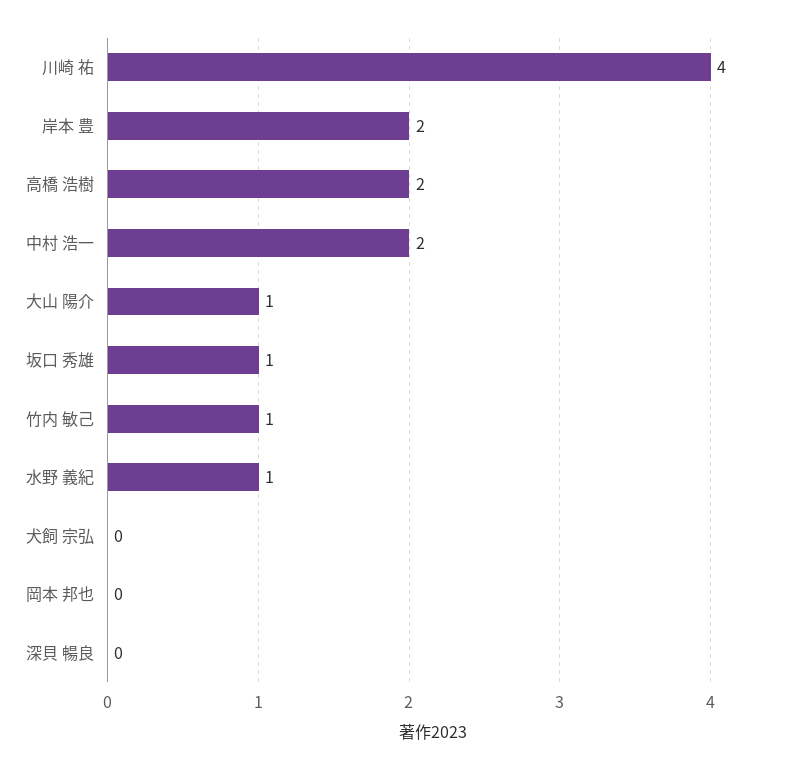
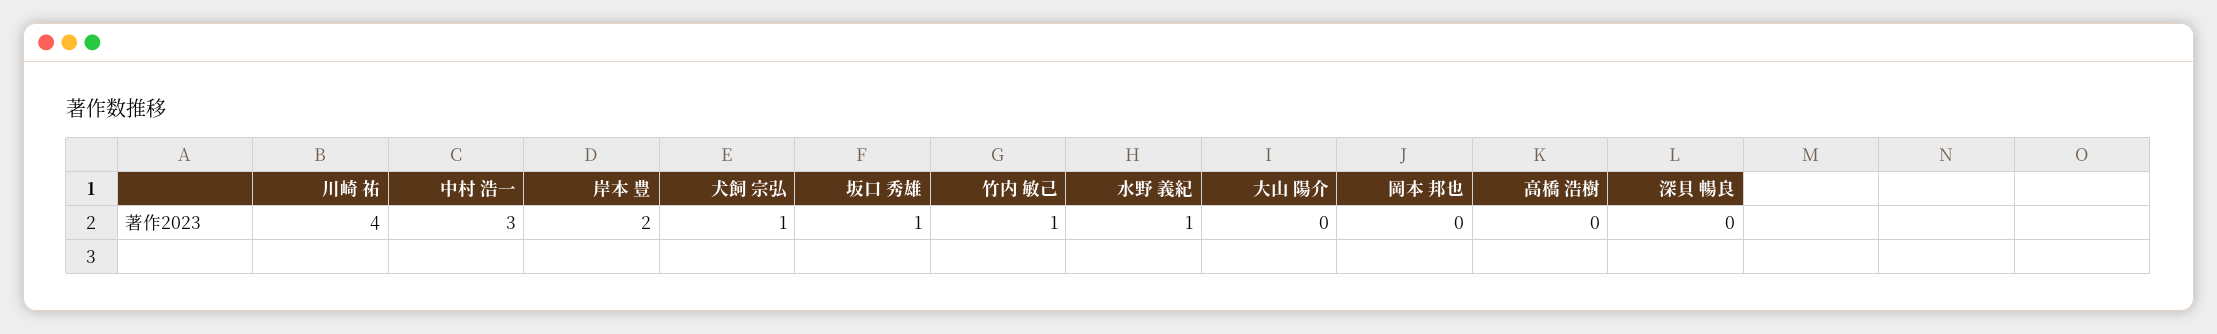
高橋 浩樹: 2 -> 0
中村 浩一: 2 -> 3
大山 陽介: 1 -> 0
犬飼 宗弘: 0 -> 1

